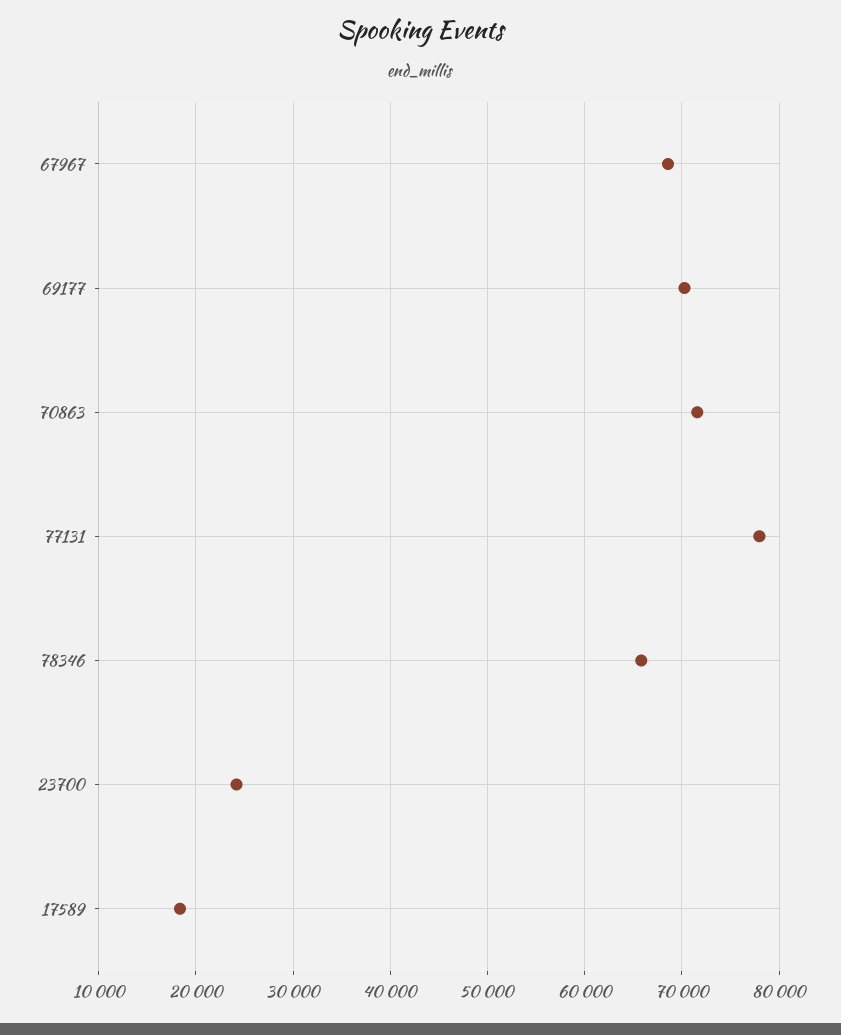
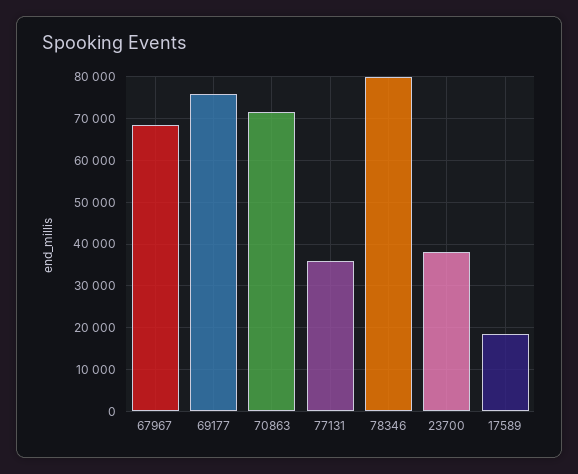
69177: 70000 -> 76000
77131: 78000 -> 36000
78346: 66000 -> 80000
23700: 24000 -> 38000

